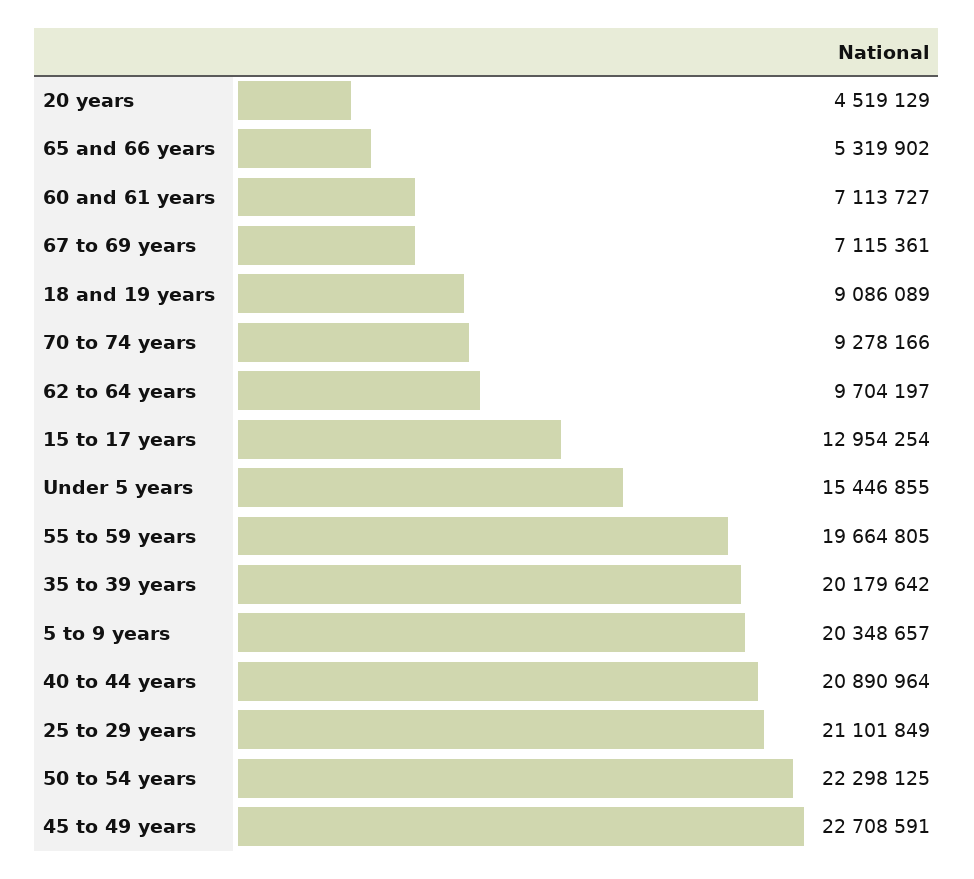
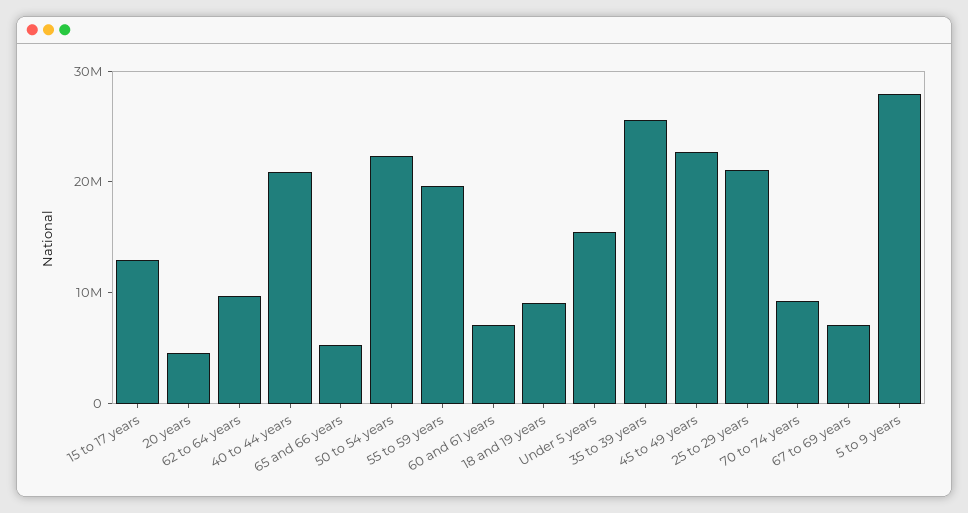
35 to 39 years: 20179642 -> 26000000
5 to 9 years: 20348657 -> 28000000

